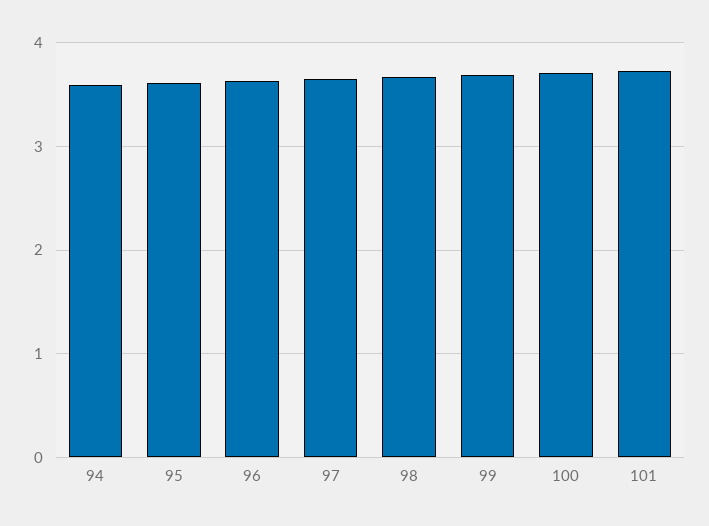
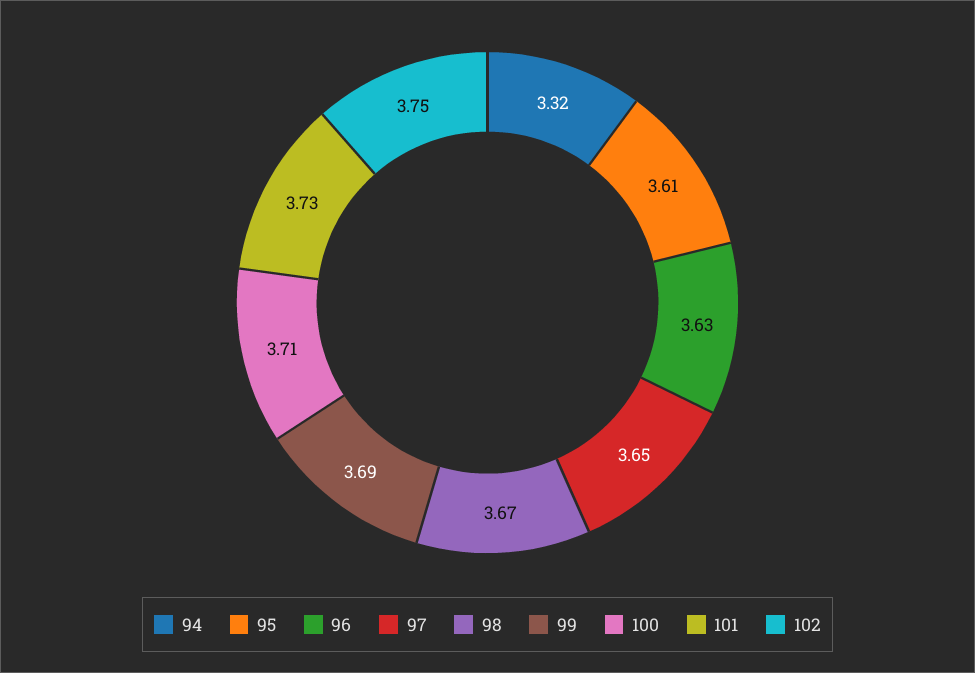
94: 3.6 -> 3.32
102: none -> 3.75

